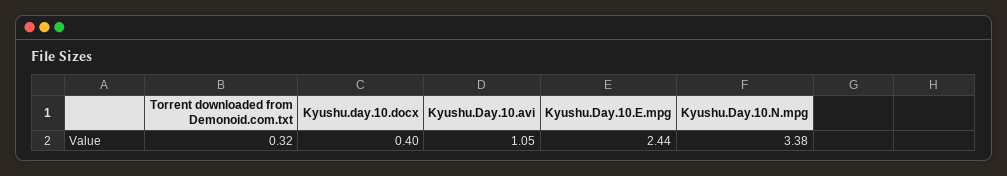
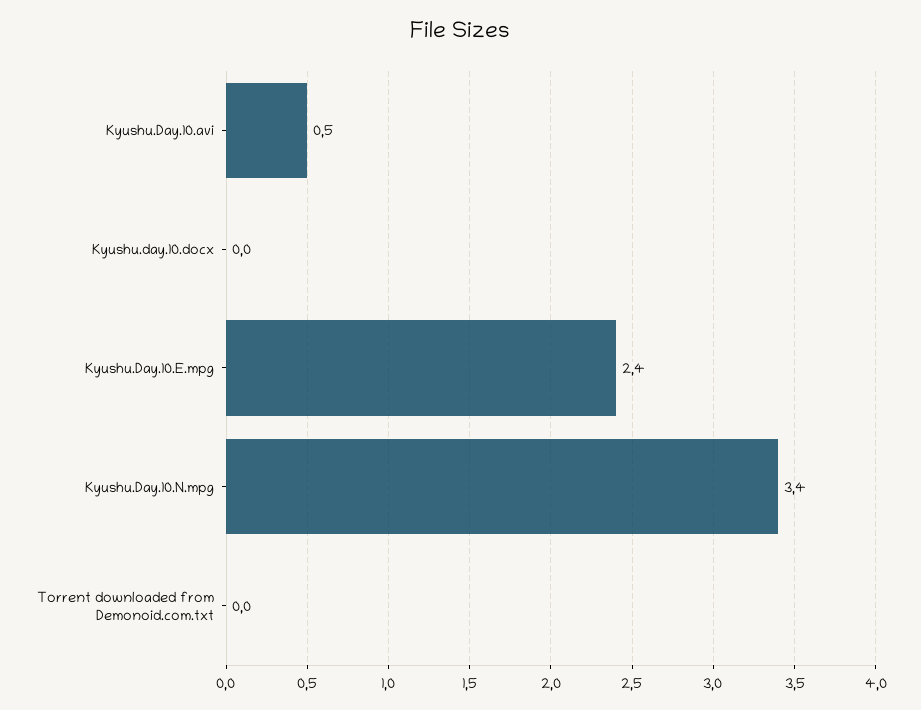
Torrent downloaded from Demonoid.com.txt: 0.32 -> 0
Kyushu.day.10.docx: 0.4 -> 0
Kyushu.Day.10.avi: 1.05 -> 0.5

